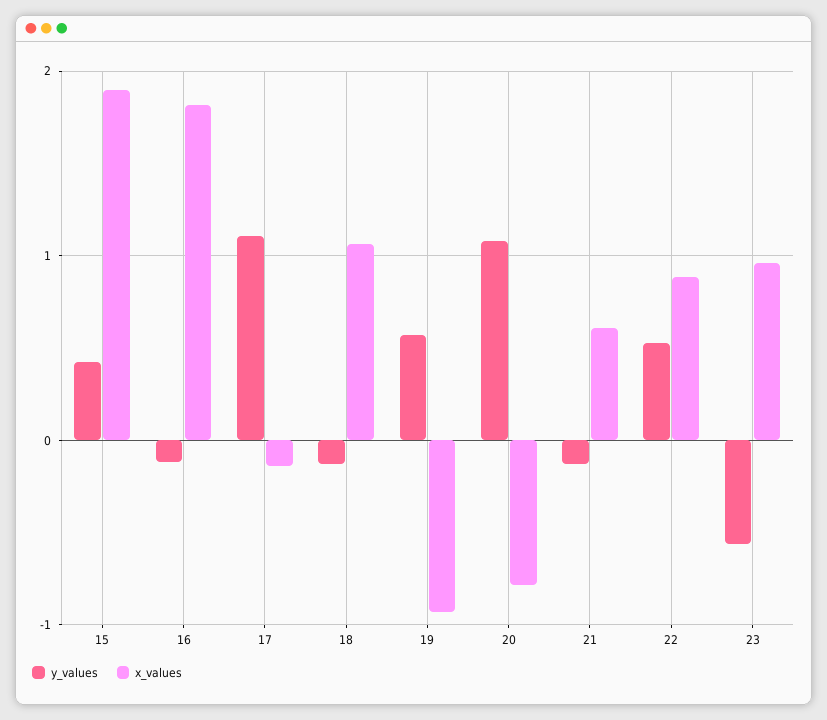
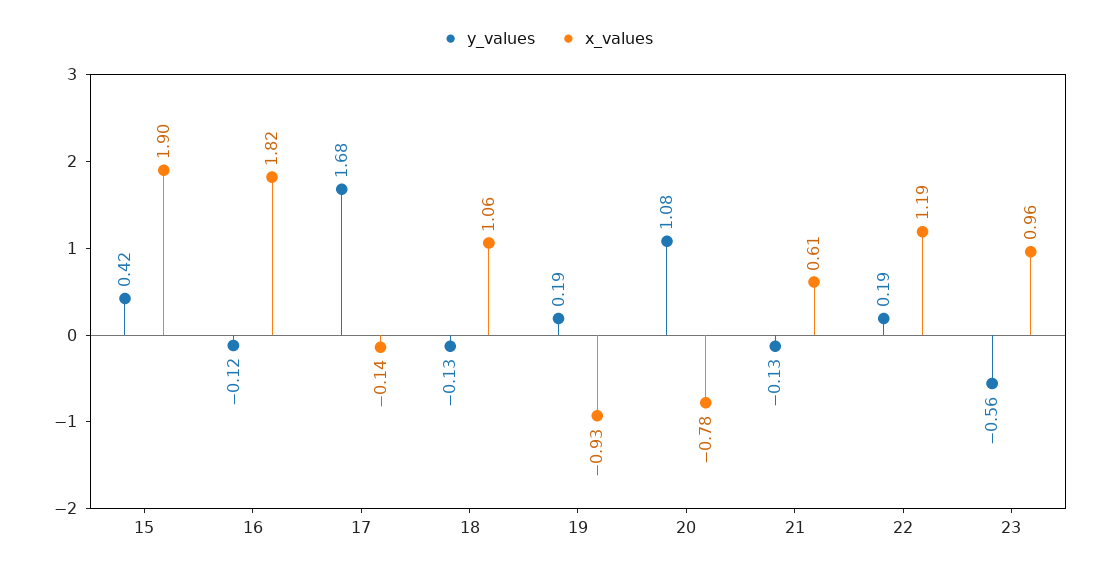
y_values, 17: 1.1 -> 1.68
y_values, 19: 0.6 -> 0.19
y_values, 22: 0.5 -> 0.19
x_values, 22: 0.9 -> 1.19

